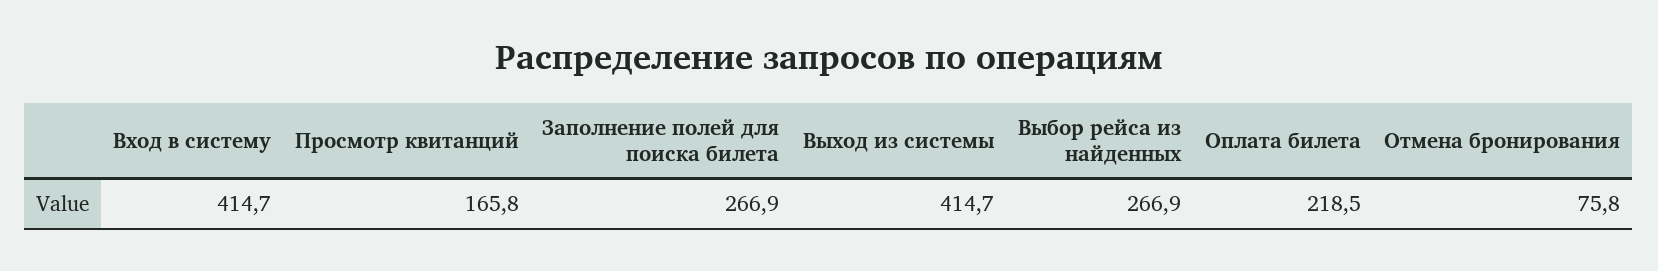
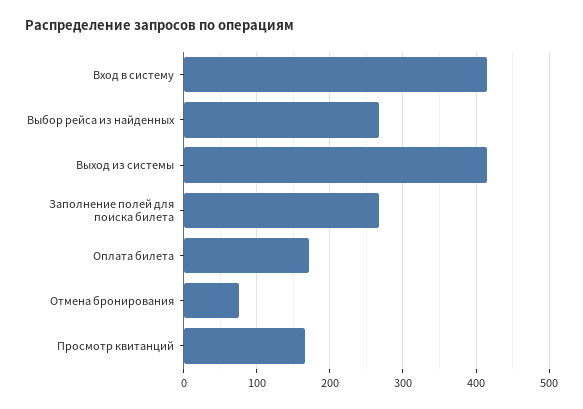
Оплата билета: 218.5 -> 170

